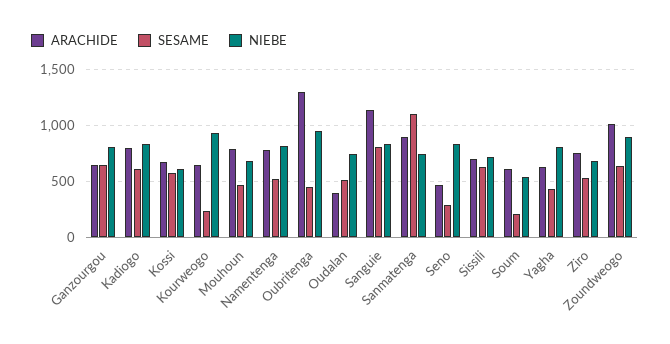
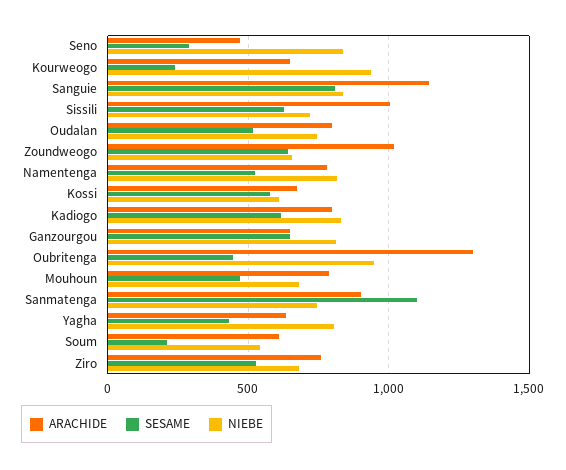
ARACHIDE, Oudalan: 400 -> 800
ARACHIDE, Sissili: 700 -> 1000
NIEBE, Zoundweogo: 900 -> 650

